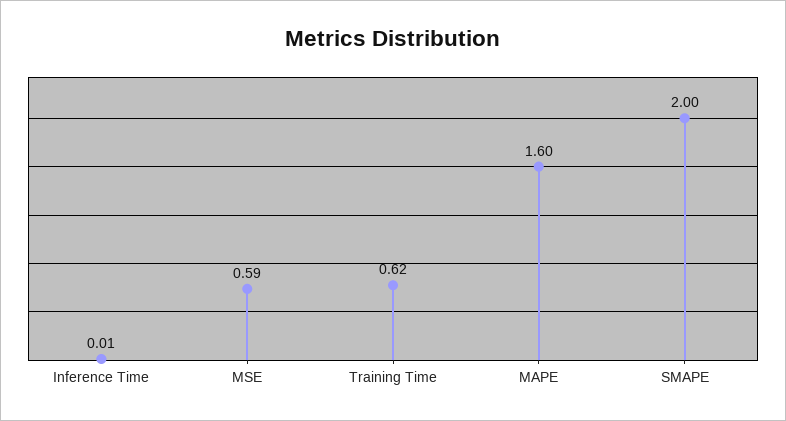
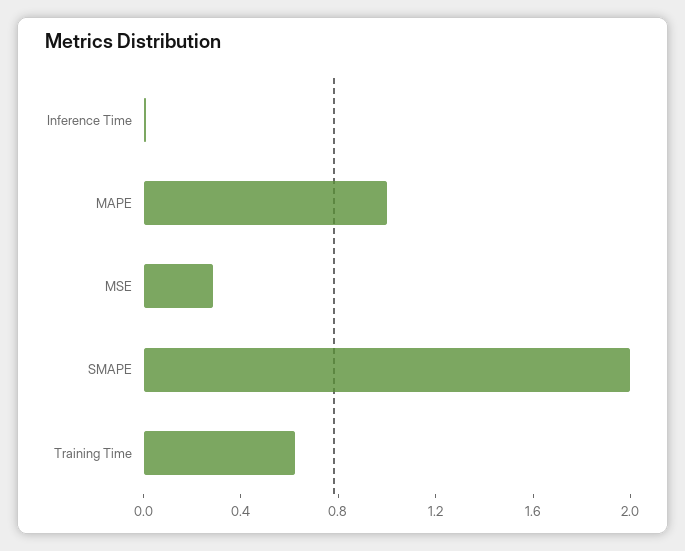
MSE: 0.59 -> 0.3
MAPE: 1.6 -> 1

